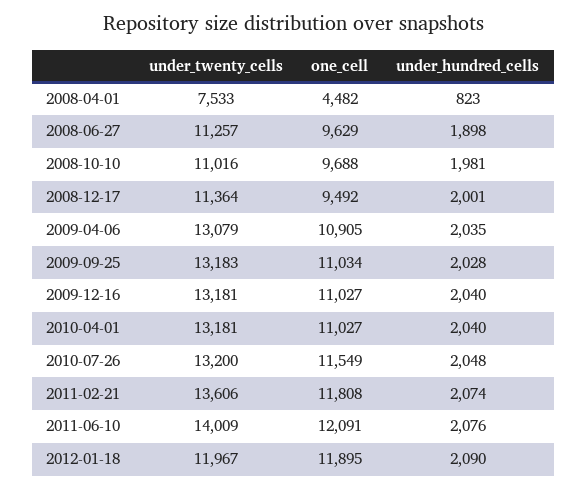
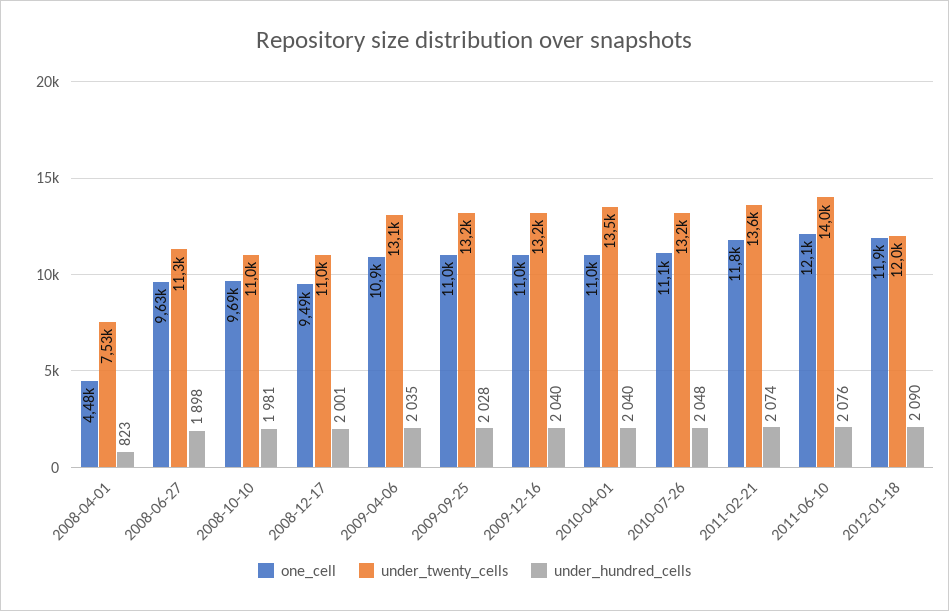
under_twenty_cells, 2008-12-17: 11364 -> 11000
under_twenty_cells, 2010-04-01: 13181 -> 13500
one_cell, 2010-07-26: 11549 -> 11100

